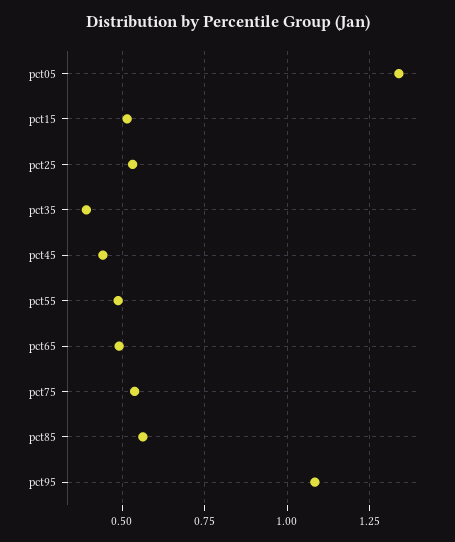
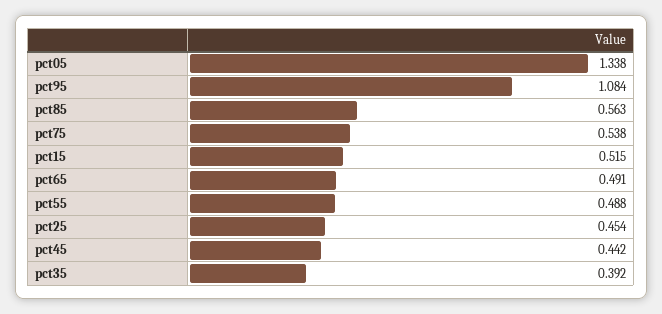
pct25: 0.525 -> 0.454

